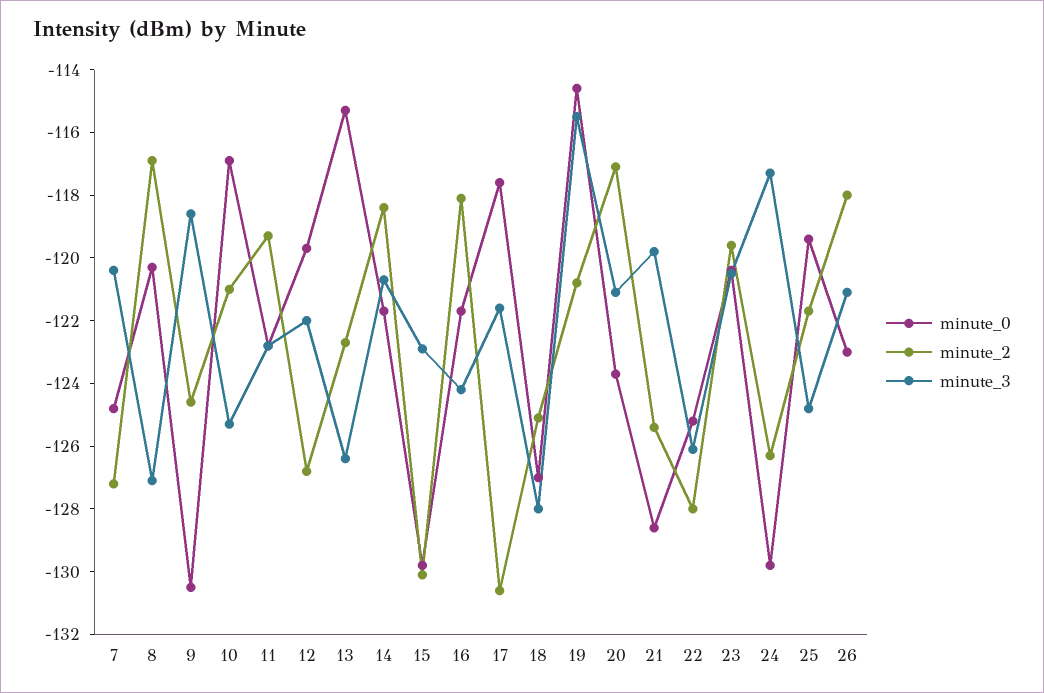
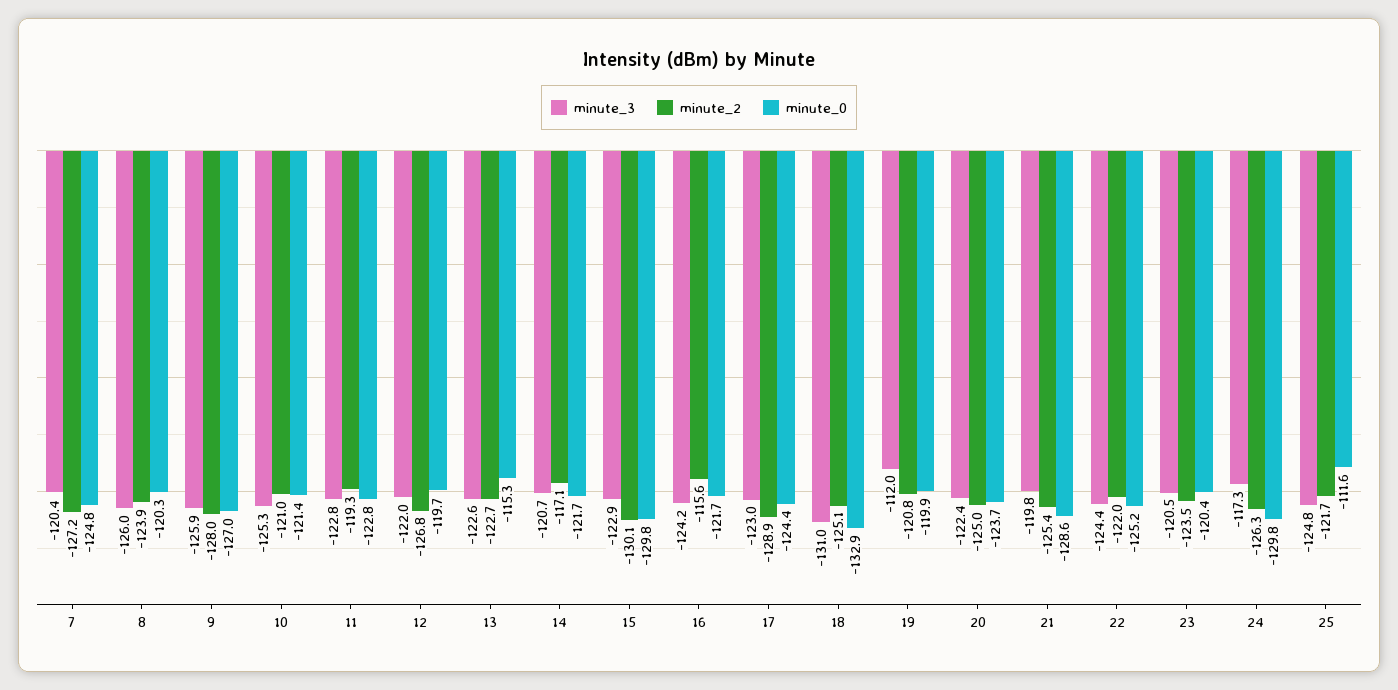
minute_2, 8: -117 -> -123.9
minute_3, 8: -127 -> -126
minute_0, 9: -130.5 -> -127
minute_2, 9: -124.5 -> -128
minute_3, 9: -118.5 -> -125.9
minute_0, 10: -117 -> -121.4
minute_3, 13: -126.5 -> -122.6
minute_2, 14: -118.5 -> -117.1
minute_2, 16: -118 -> -115.6
minute_0, 17: -117.5 -> -124.4
minute_2, 17: -130.5 -> -128.9
minute_3, 17: -121.5 -> -123
minute_0, 18: -127 -> -132.9
minute_3, 18: -128 -> -131
minute_0, 19: -114.5 -> -119.9
minute_3, 19: -115.5 -> -112
minute_2, 20: -117 -> -125
minute_3, 20: -121 -> -122.4
minute_2, 22: -128 -> -122
minute_3, 22: -126 -> -124.4
minute_2, 23: -119.5 -> -123.5
minute_0, 25: -119.5 -> -111.6
minute_0, 26: -123 -> none
minute_2, 26: -118 -> none
minute_3, 26: -121 -> none

